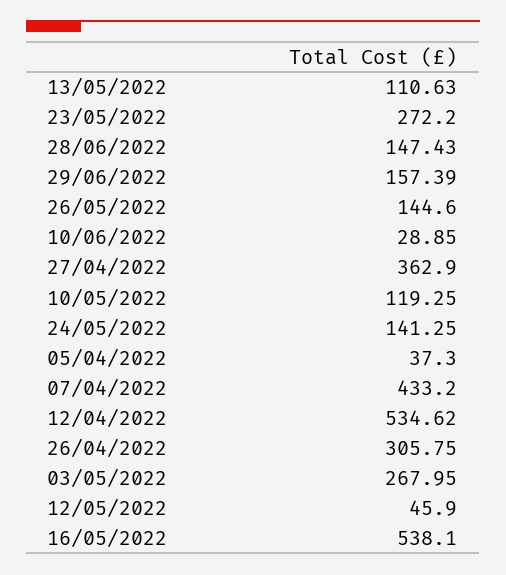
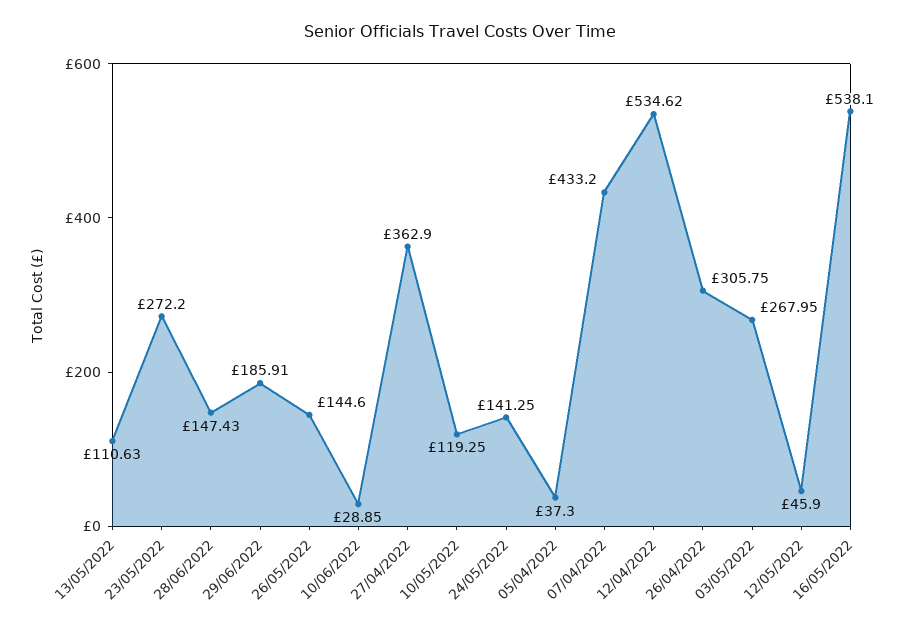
29/06/2022: 157.39 -> 185.91

